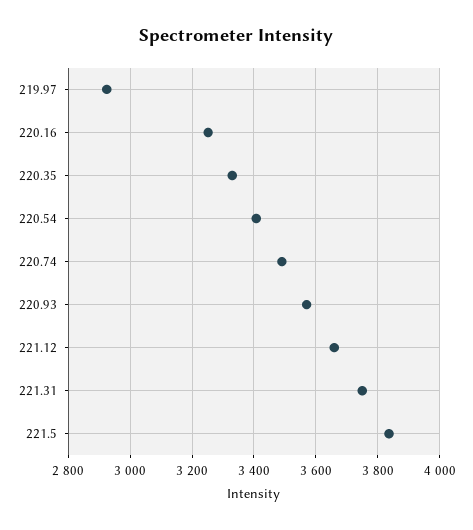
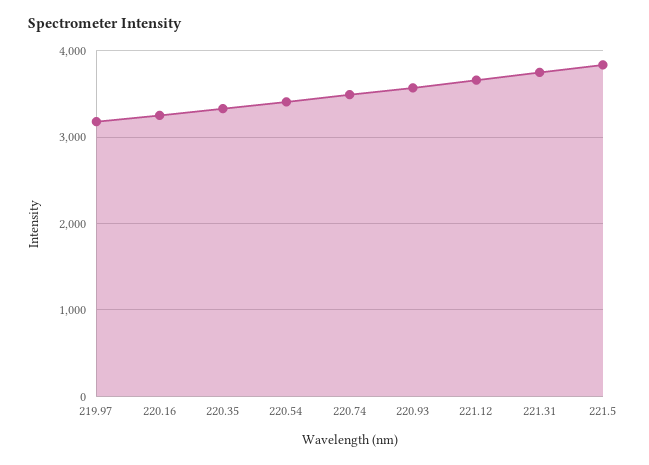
219.97: 2920 -> 3200

